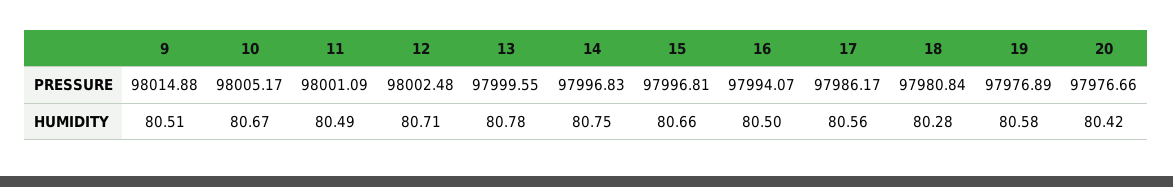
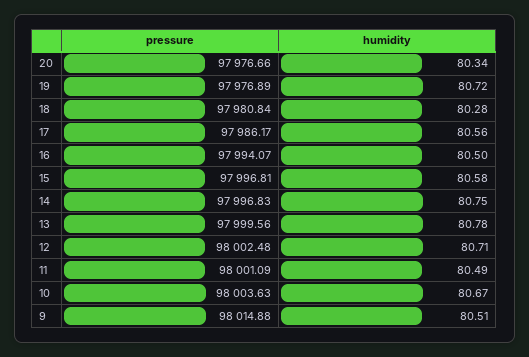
10, PRESSURE: 98005.17 -> 98003.63
13, PRESSURE: 97999.55 -> 97999.56
15, HUMIDITY: 80.66 -> 80.58
19, HUMIDITY: 80.58 -> 80.72
20, HUMIDITY: 80.42 -> 80.34

